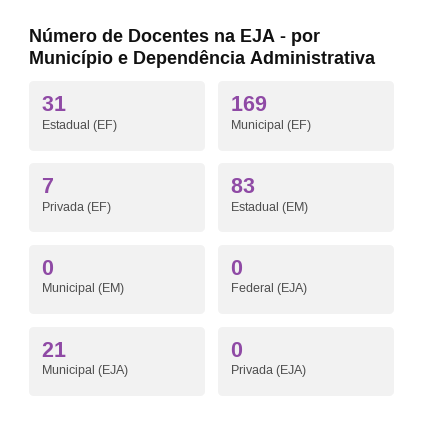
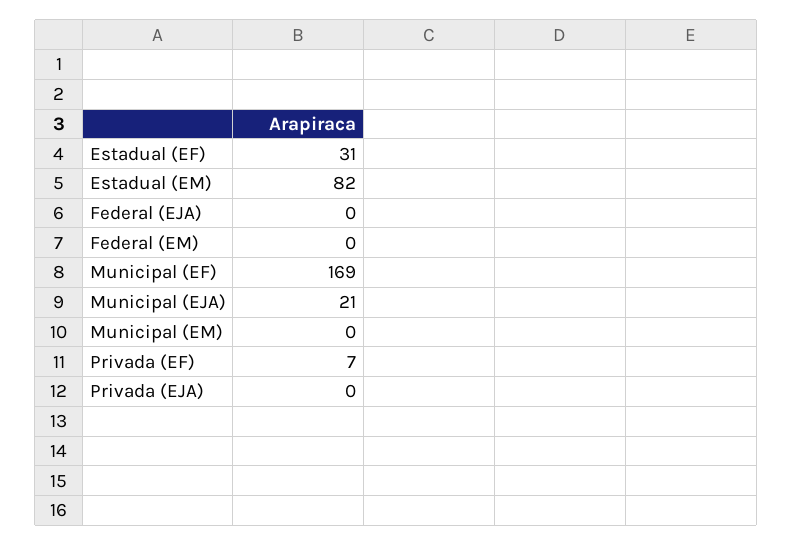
Estadual (EM): 83 -> 82
Federal (EM): none -> 0

